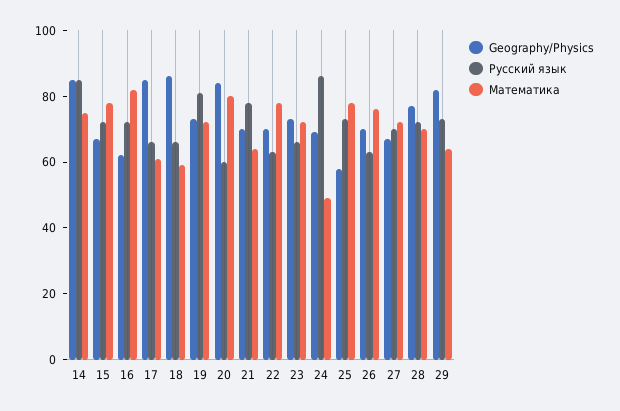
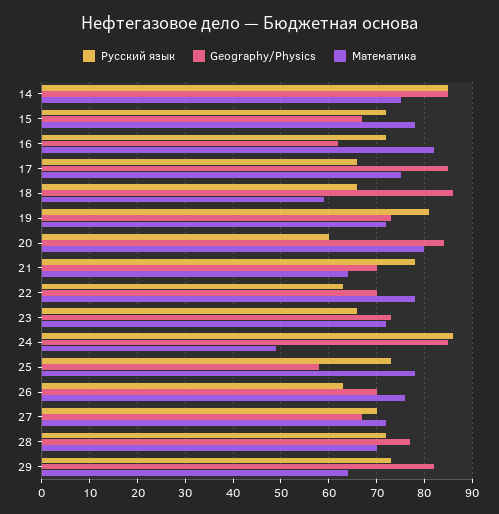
Математика, 17: 60 -> 75
Geography/Physics, 24: 70 -> 85

